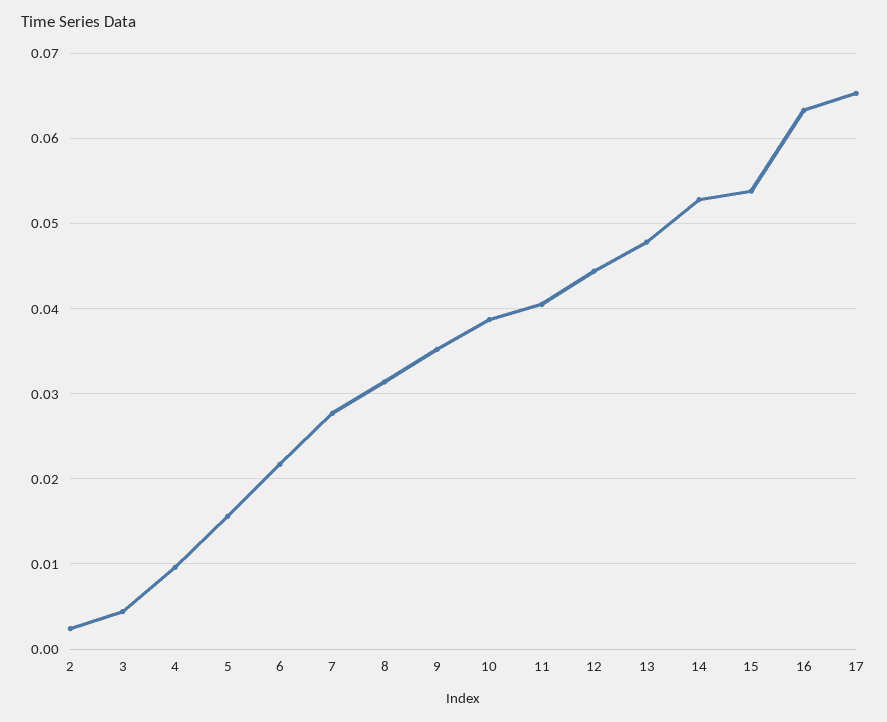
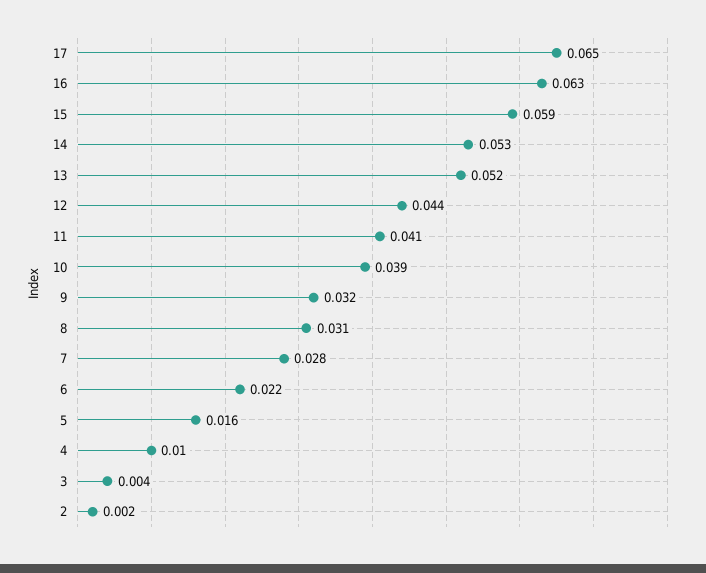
9: 0.035 -> 0.032
13: 0.048 -> 0.052
15: 0.054 -> 0.059

